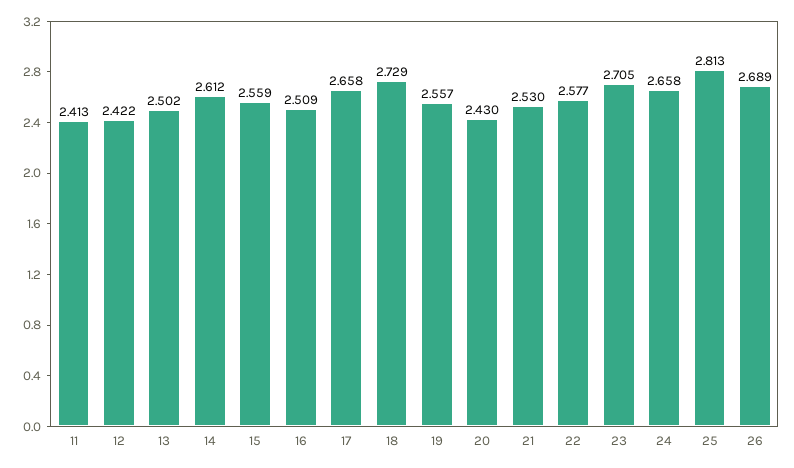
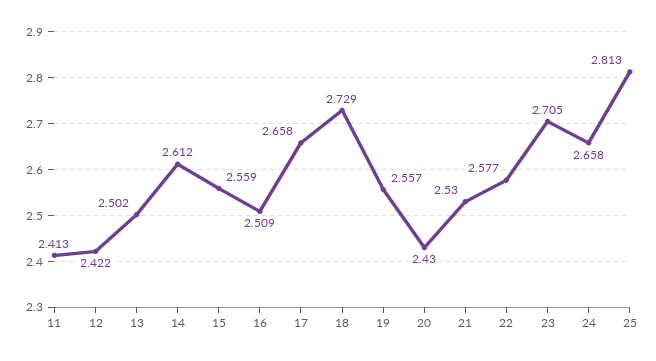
26: 2.689 -> none

